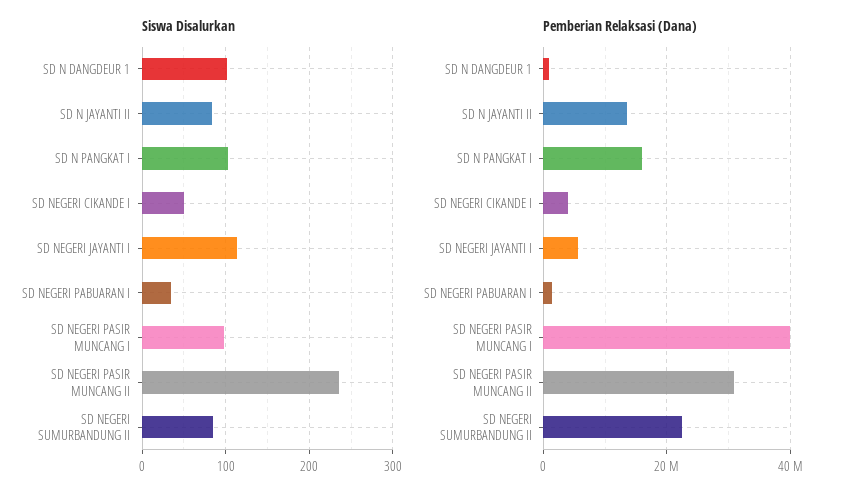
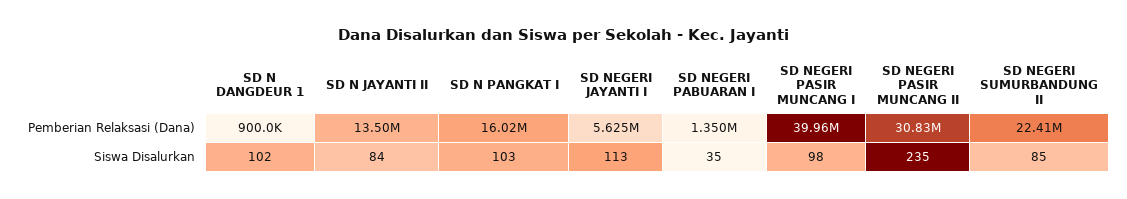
Siswa Disalurkan, SD NEGERI CIKANDE I: 50 -> none
Pemberian Relaksasi (Dana), SD NEGERI CIKANDE I: 4000000 -> none

